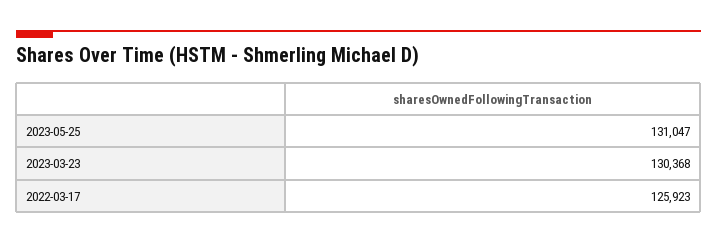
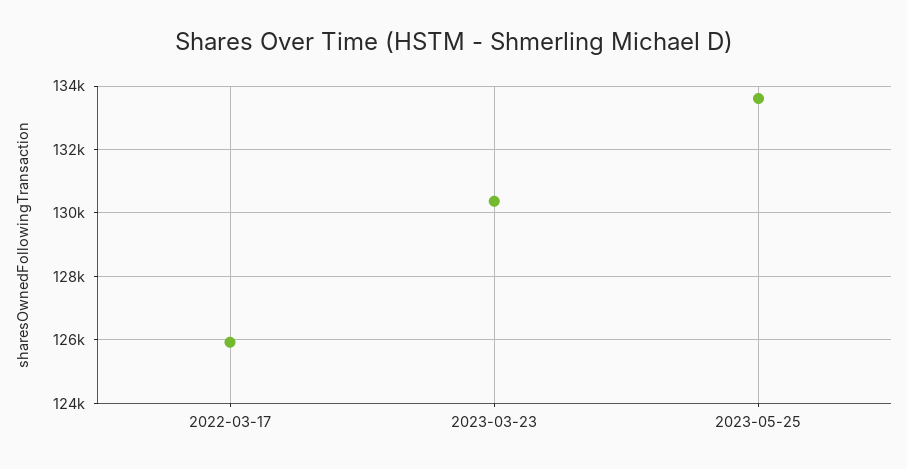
2023-05-25: 131047 -> 133600

